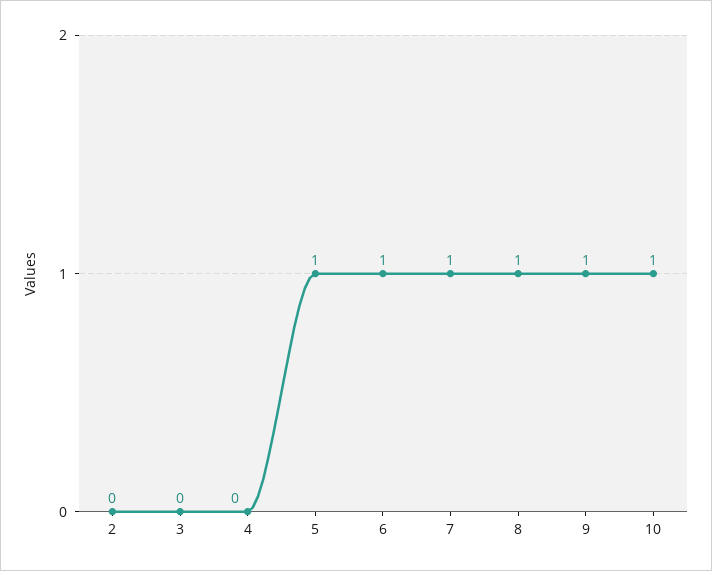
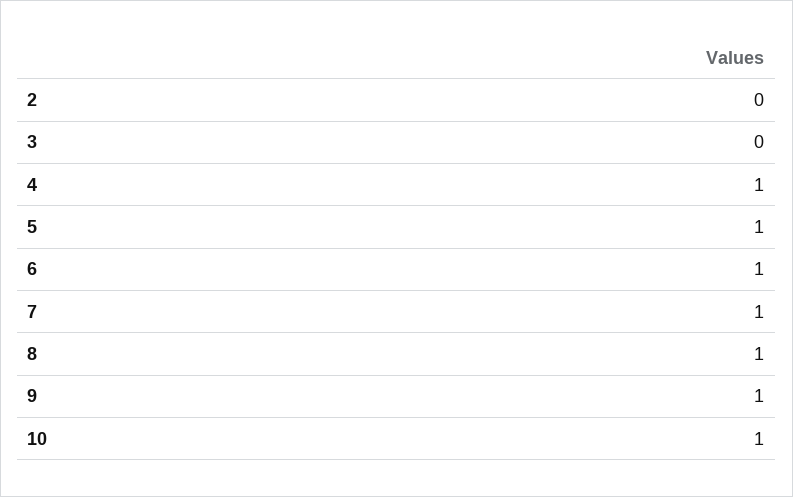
4: 0 -> 1

